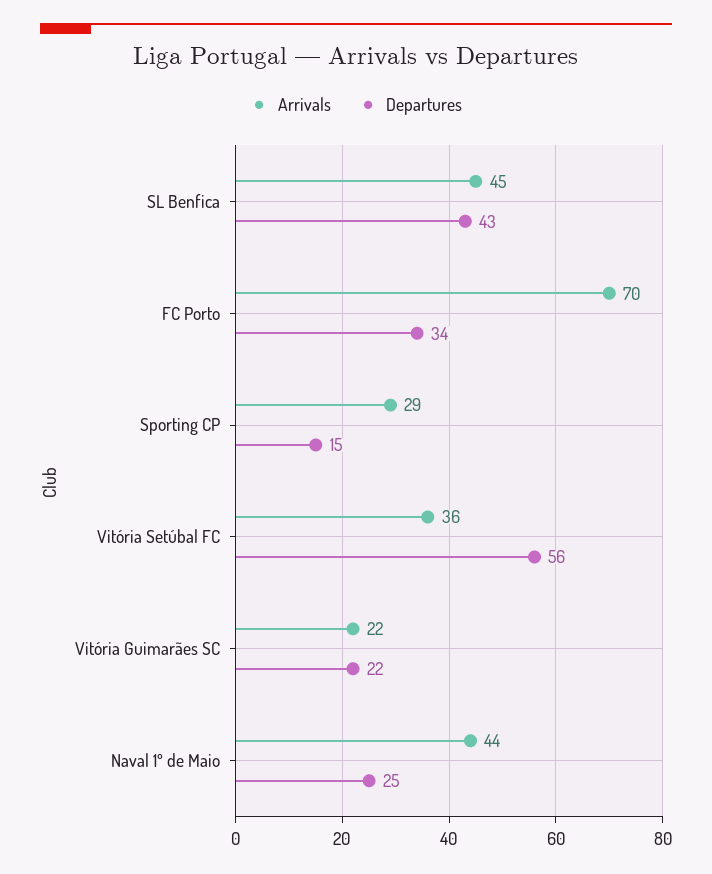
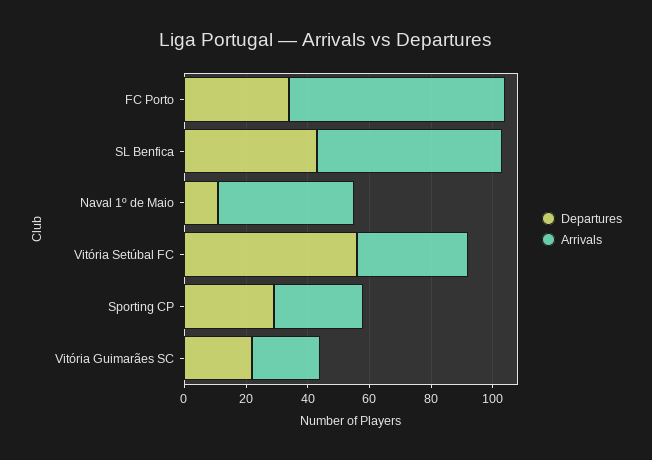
Arrivals, SL Benfica: 45 -> 60
Departures, Sporting CP: 15 -> 30
Departures, Naval 1º de Maio: 25 -> 10

